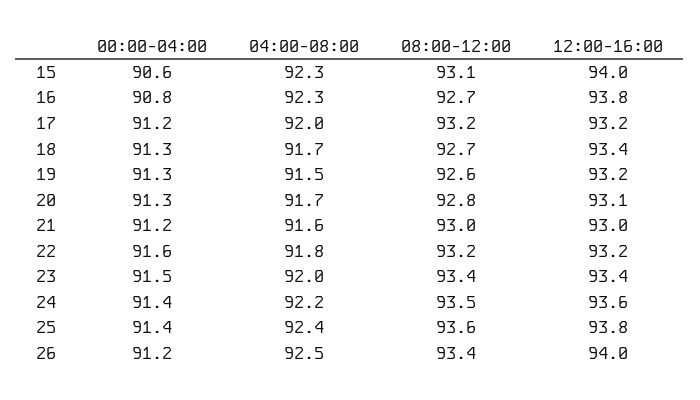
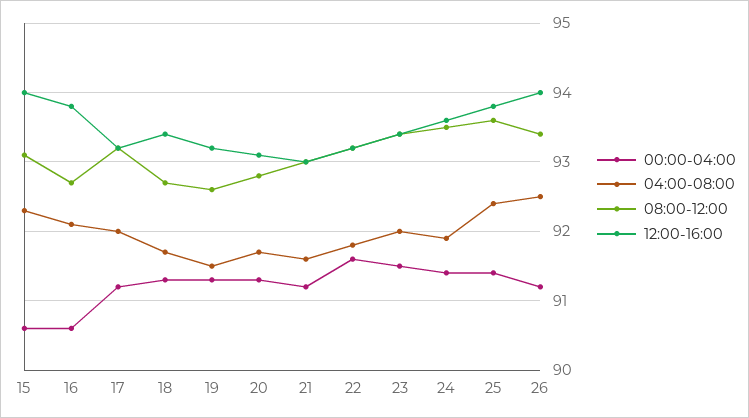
00:00-04:00, 16: 90.8 -> 90.6
04:00-08:00, 16: 92.3 -> 92.1
04:00-08:00, 24: 92.2 -> 91.9

